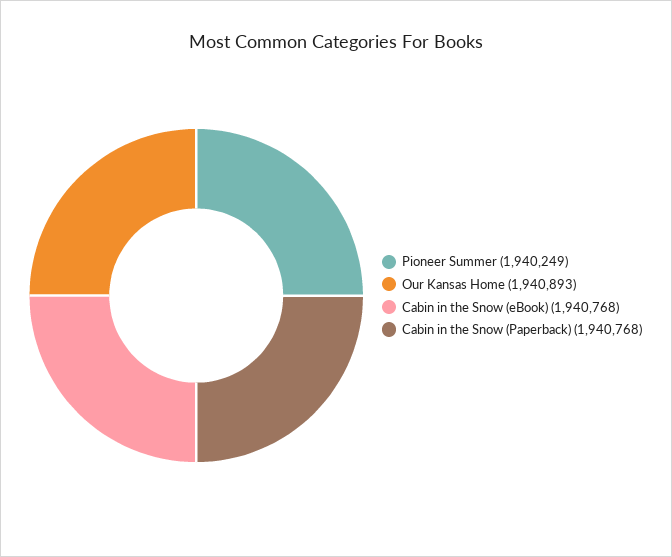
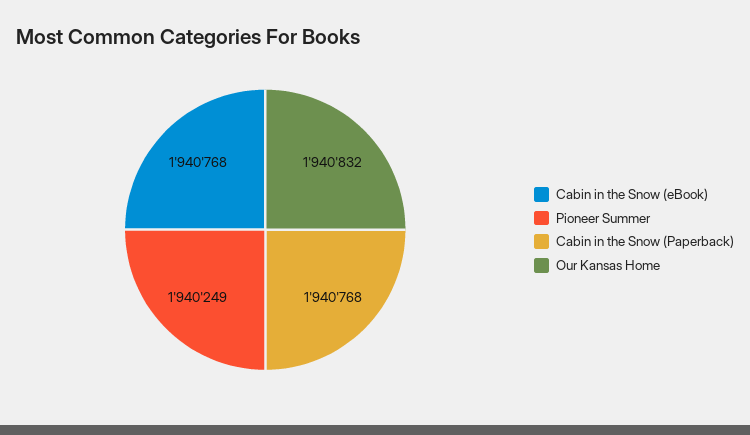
Our Kansas Home: 1940893 -> 1940832

